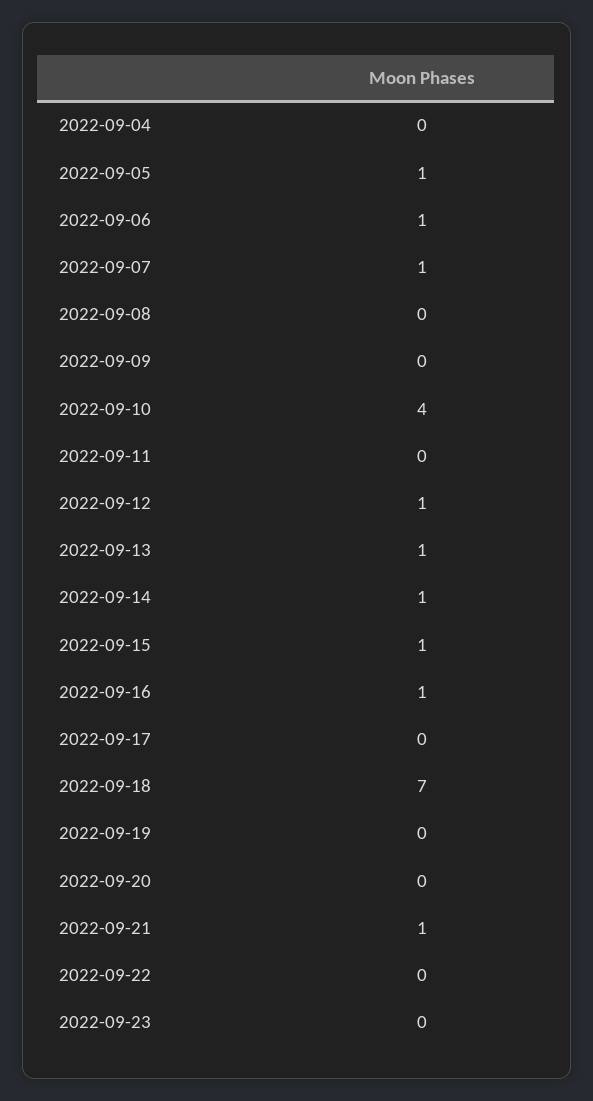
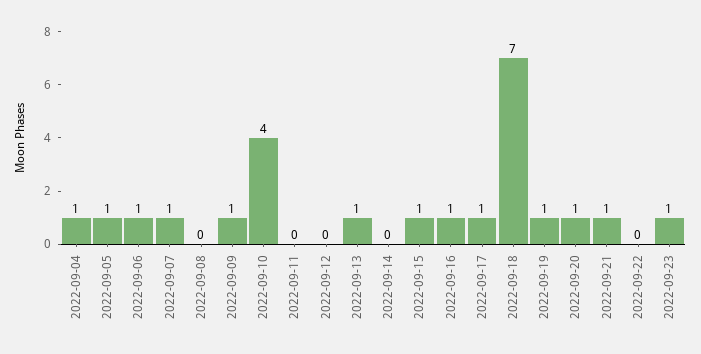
2022-09-04: 0 -> 1
2022-09-09: 0 -> 1
2022-09-12: 1 -> 0
2022-09-14: 1 -> 0
2022-09-17: 0 -> 1
2022-09-19: 0 -> 1
2022-09-20: 0 -> 1
2022-09-23: 0 -> 1

